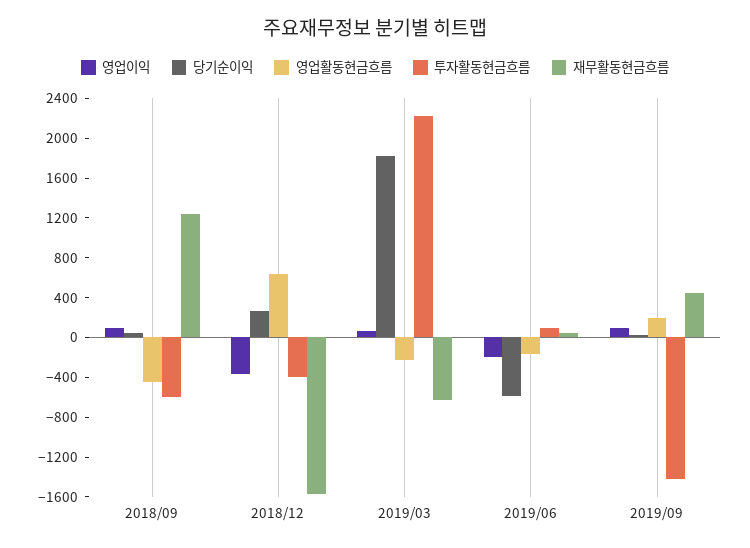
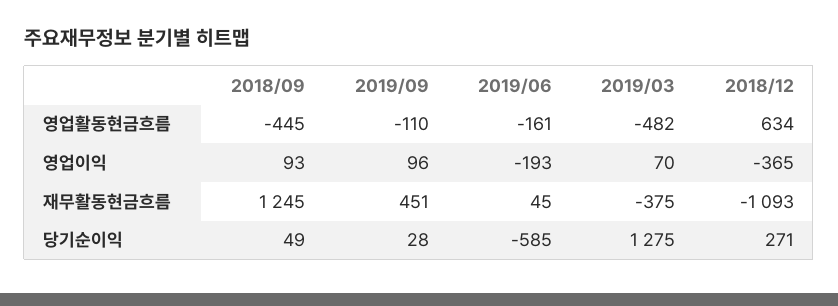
투자활동현금흐름, 2018/09: -600 -> none
투자활동현금흐름, 2018/12: -400 -> none
재무활동현금흐름, 2018/12: -1600 -> -1093
당기순이익, 2019/03: 1800 -> 1275
영업활동현금흐름, 2019/03: -200 -> -482
투자활동현금흐름, 2019/03: 2200 -> none
재무활동현금흐름, 2019/03: -600 -> -375
투자활동현금흐름, 2019/06: 100 -> none
영업활동현금흐름, 2019/09: 200 -> -110
투자활동현금흐름, 2019/09: -1400 -> none

